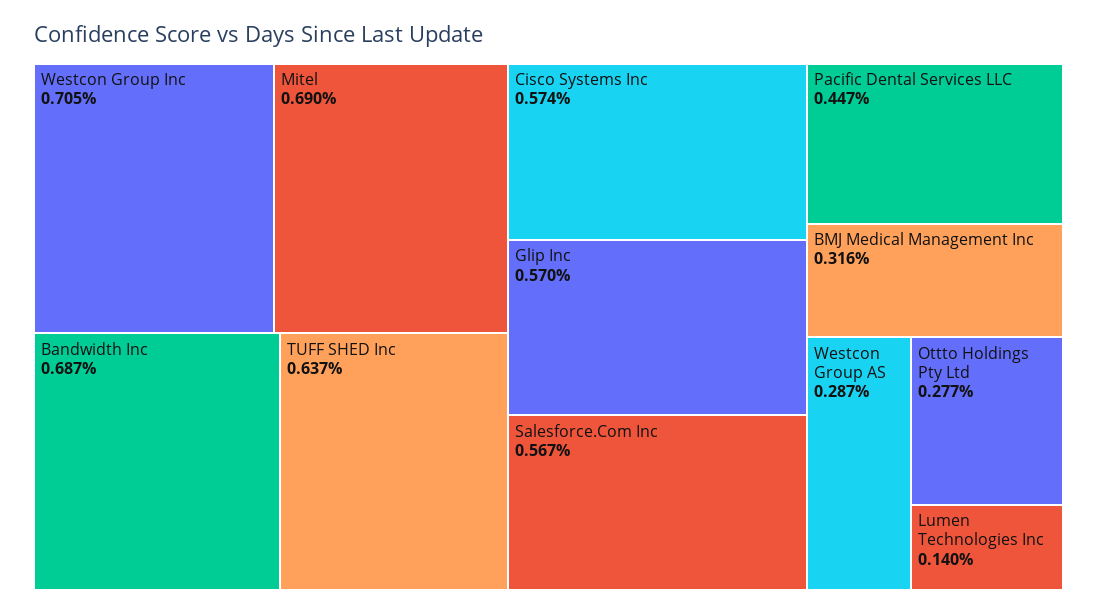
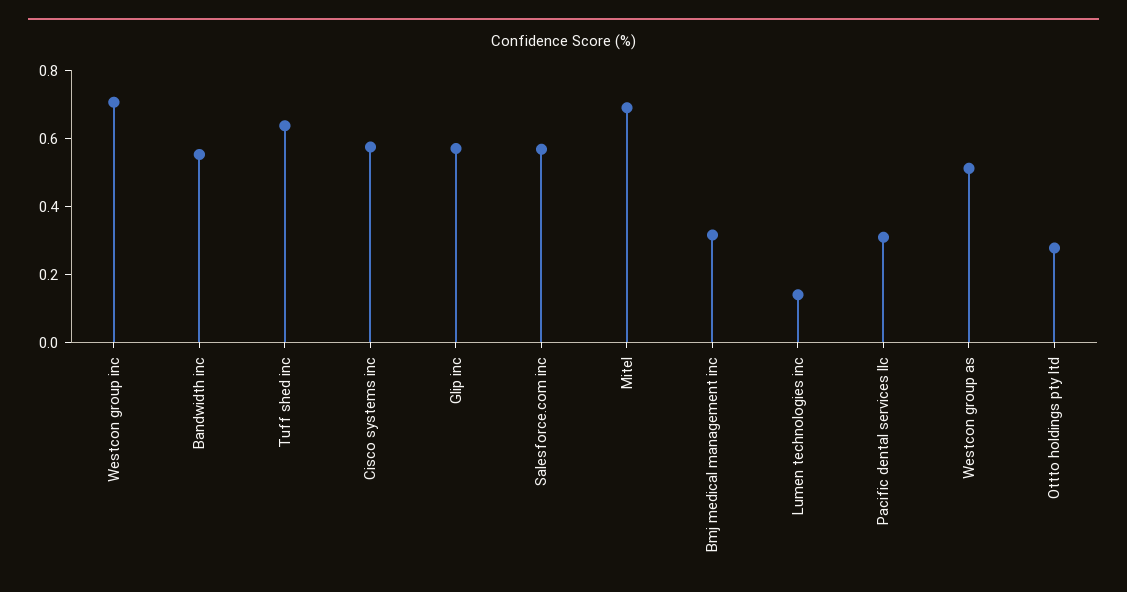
Bandwidth Inc: 0.687 -> 0.55
Pacific Dental Services LLC: 0.447 -> 0.3
Westcon Group AS: 0.287 -> 0.5

